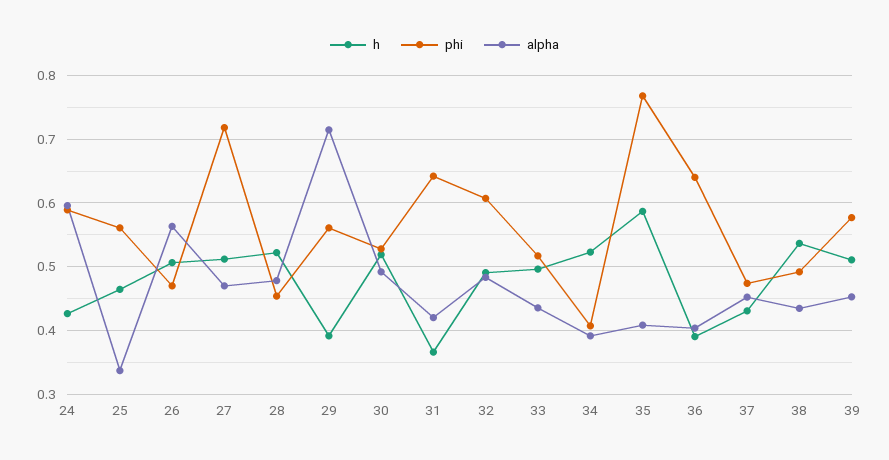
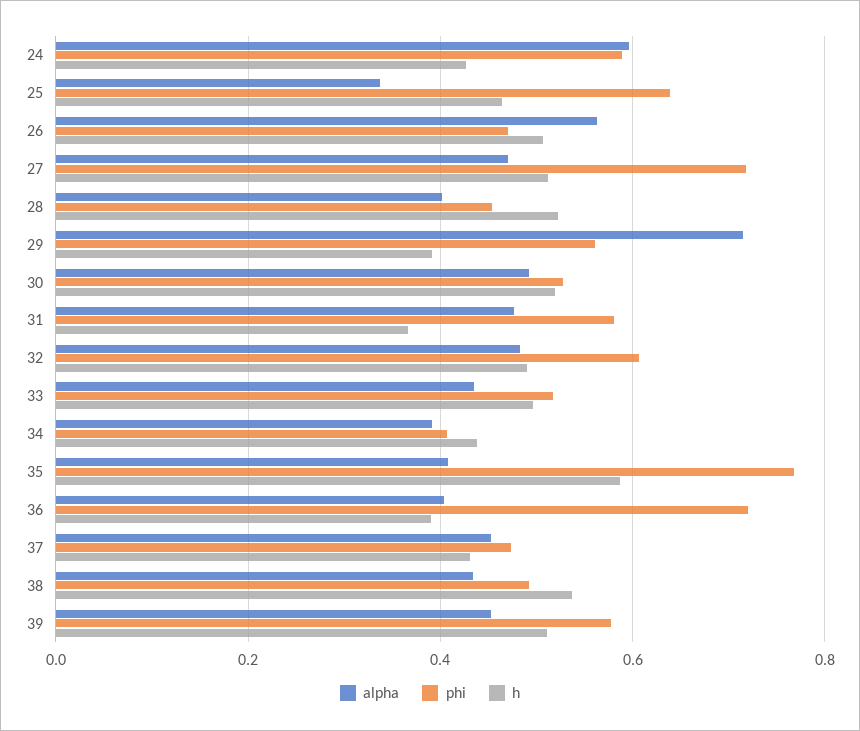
phi, 25: 0.56 -> 0.64
alpha, 28: 0.48 -> 0.4
phi, 31: 0.64 -> 0.58
alpha, 31: 0.42 -> 0.48
h, 34: 0.52 -> 0.44
phi, 36: 0.64 -> 0.72

